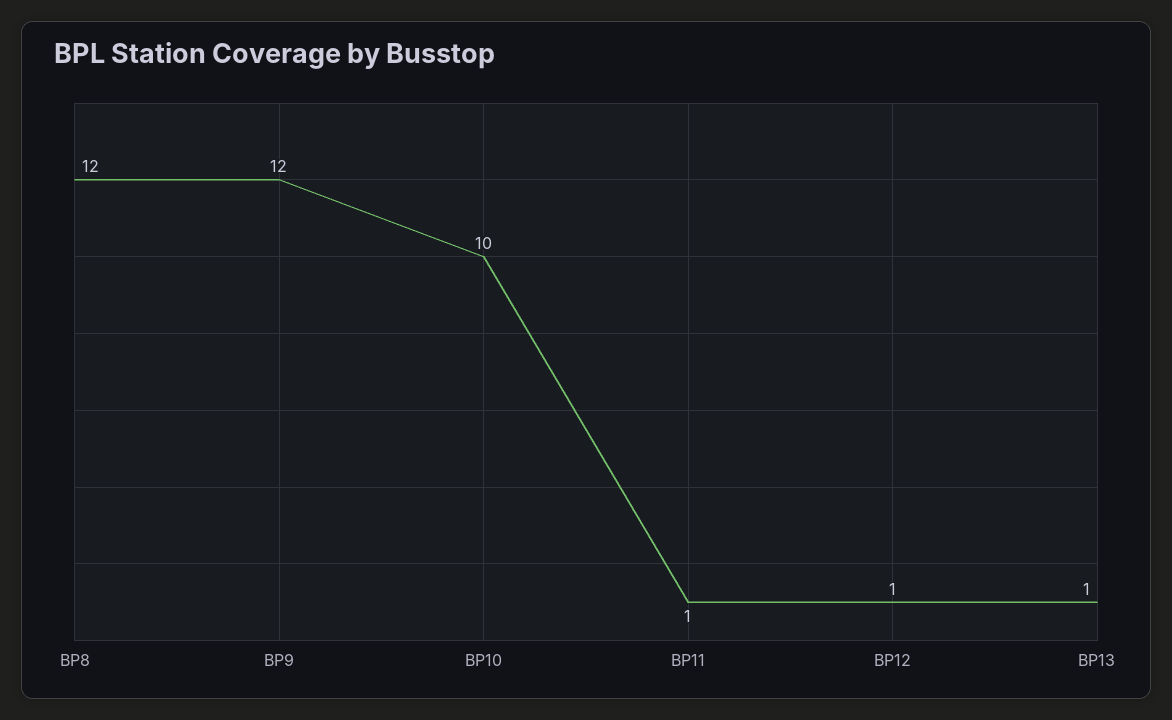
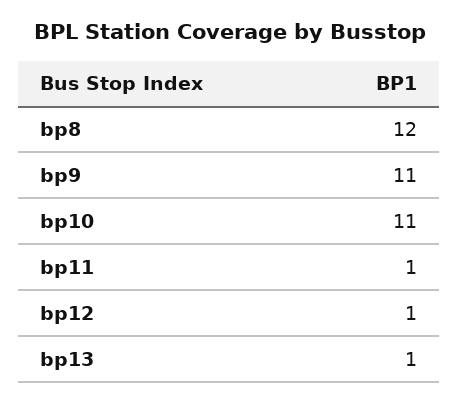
BP9: 12 -> 11
BP10: 10 -> 11

